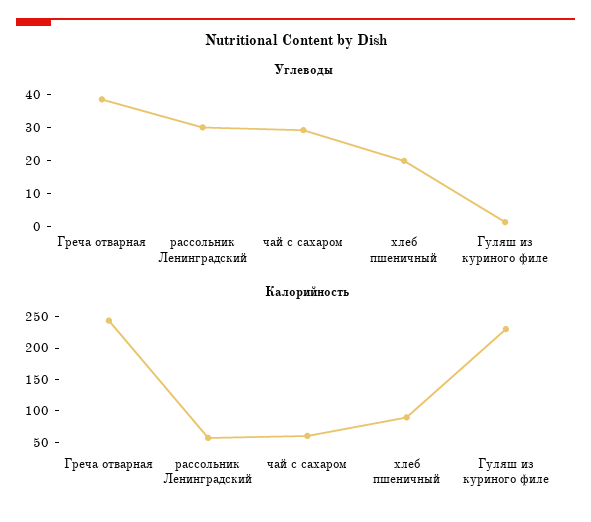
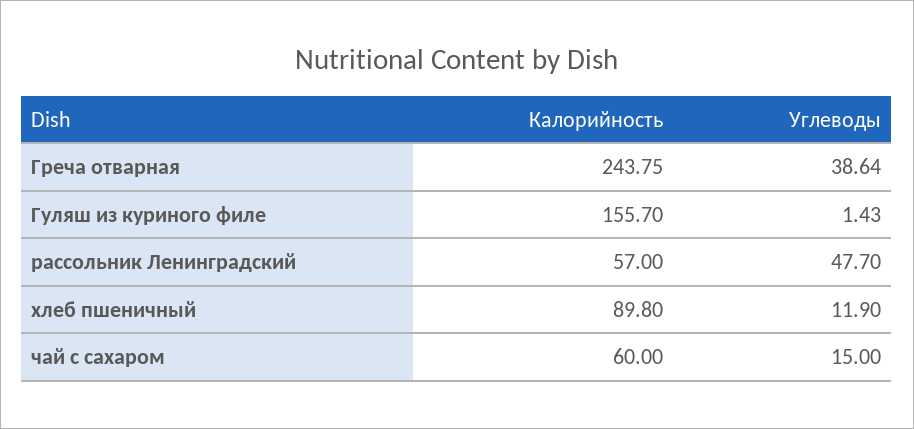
Углеводы, рассольник Ленинградский: 30 -> 47.7
Углеводы, чай с сахаром: 30 -> 15
Углеводы, хлеб пшеничный: 20 -> 11.9
Калорийность, Гуляш из куриного филе: 225 -> 155.7

